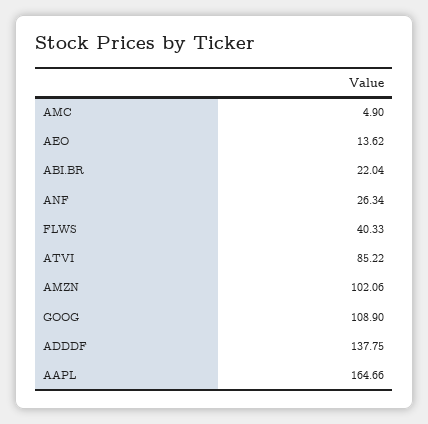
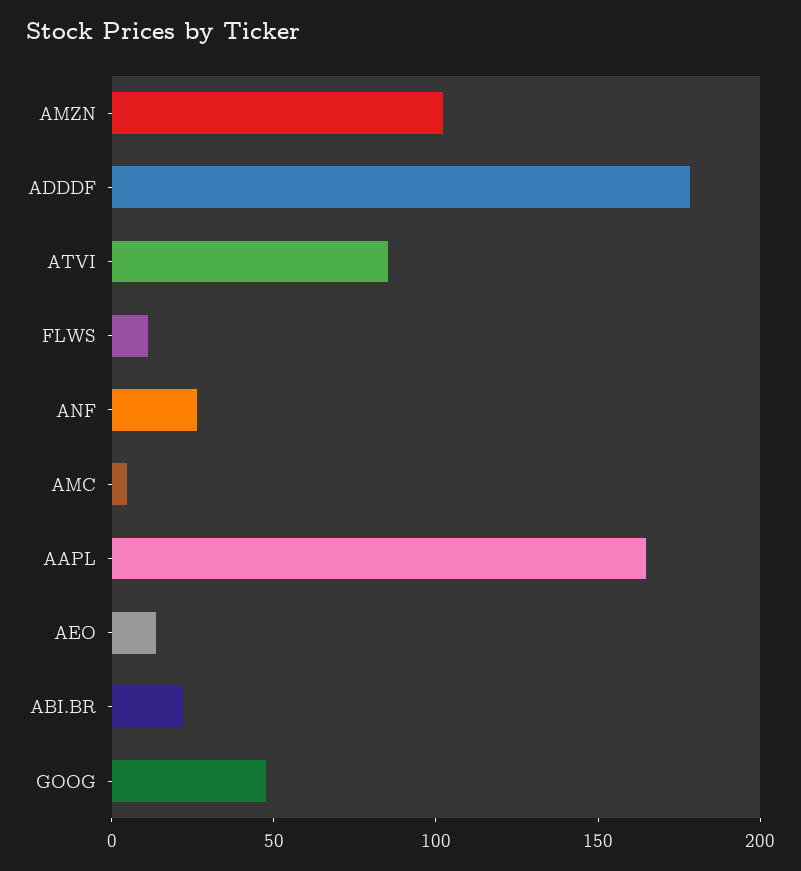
FLWS: 40.33 -> 10
GOOG: 108.9 -> 50
ADDDF: 137.75 -> 180

